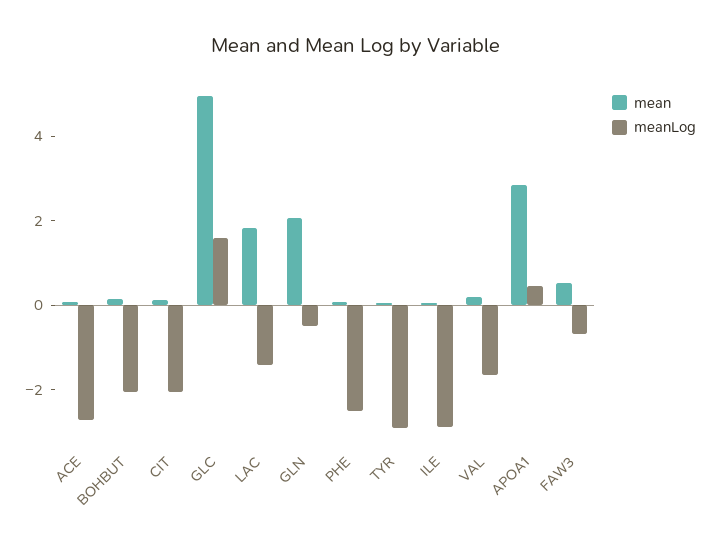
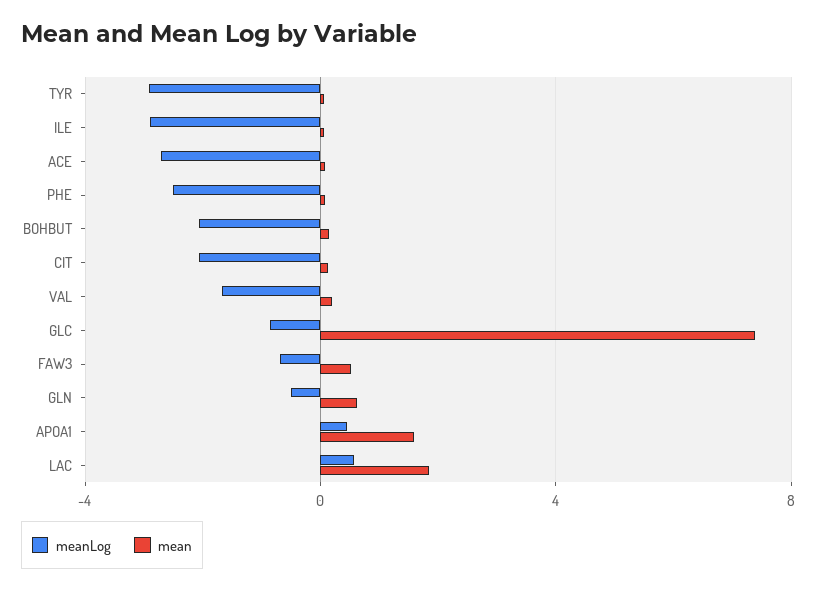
mean, GLC: 5 -> 7.5
meanLog, GLC: 1.5 -> -1
meanLog, LAC: -1.5 -> 0.5
mean, GLN: 2 -> 0.5
mean, APOA1: 3 -> 1.5

